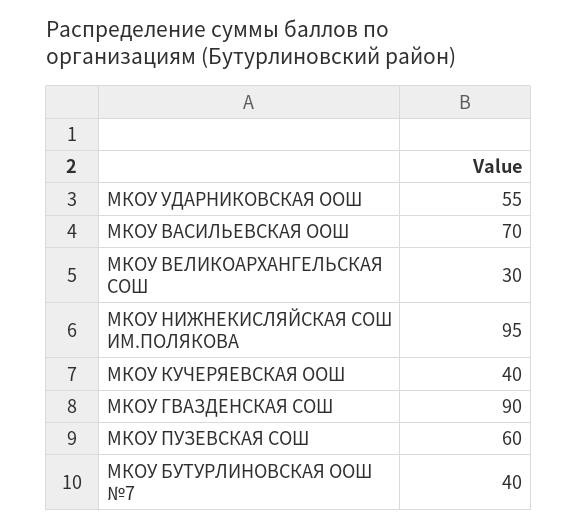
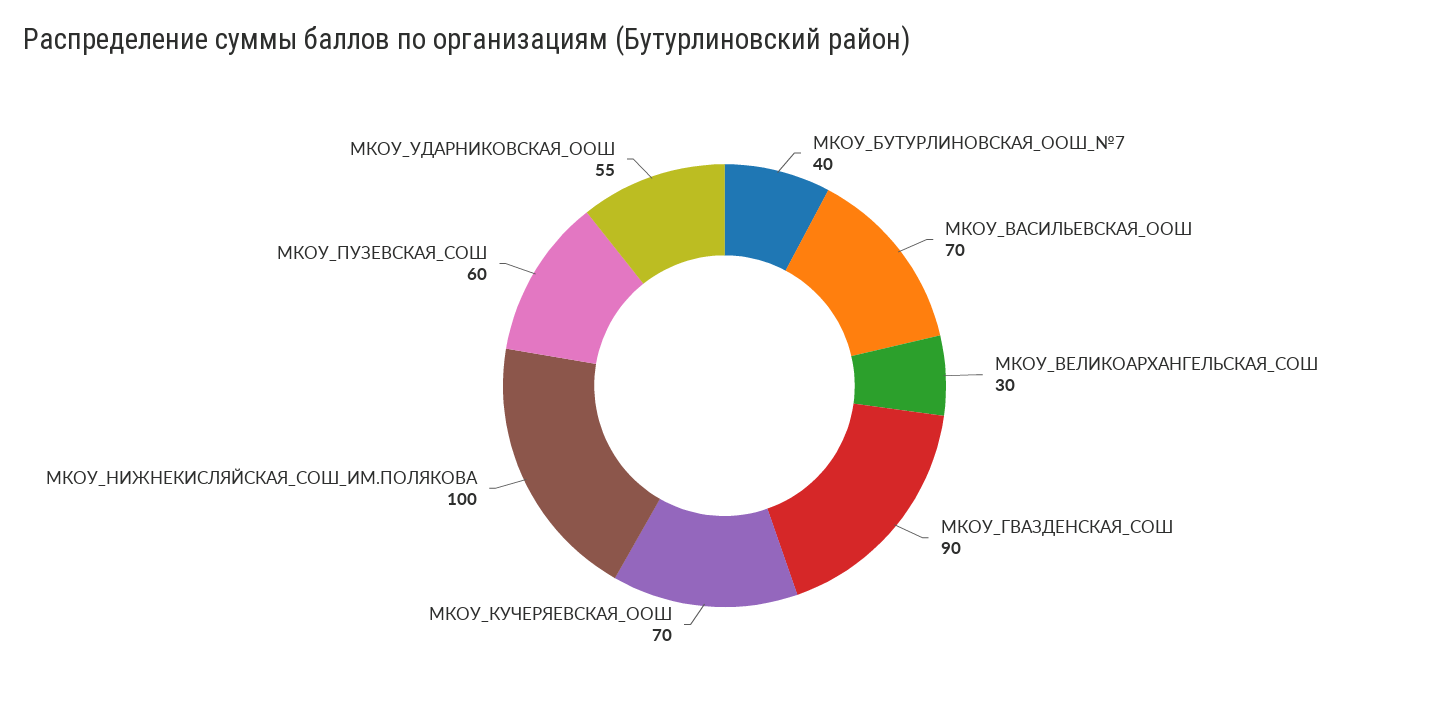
МКОУ НИЖНЕКИСЛЯЙСКАЯ СОШ ИМ.ПОЛЯКОВА: 95 -> 100
МКОУ КУЧЕРЯЕВСКАЯ ООШ: 40 -> 70

